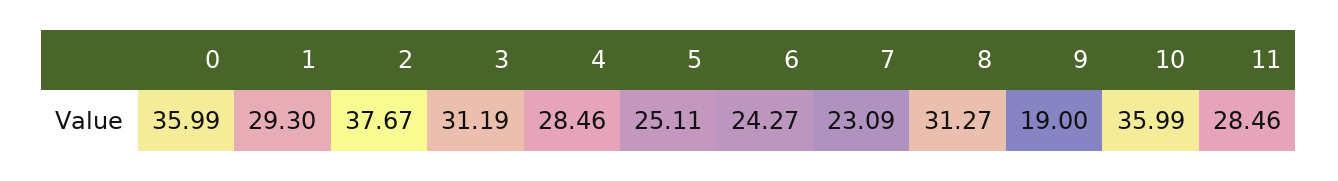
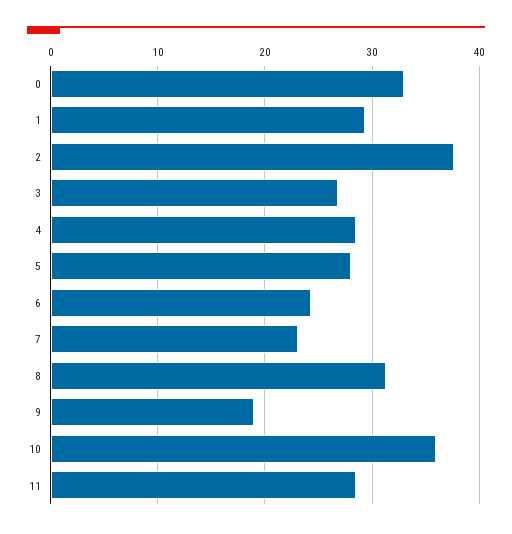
0: 35.99 -> 33
3: 31.19 -> 27
5: 25.11 -> 28

